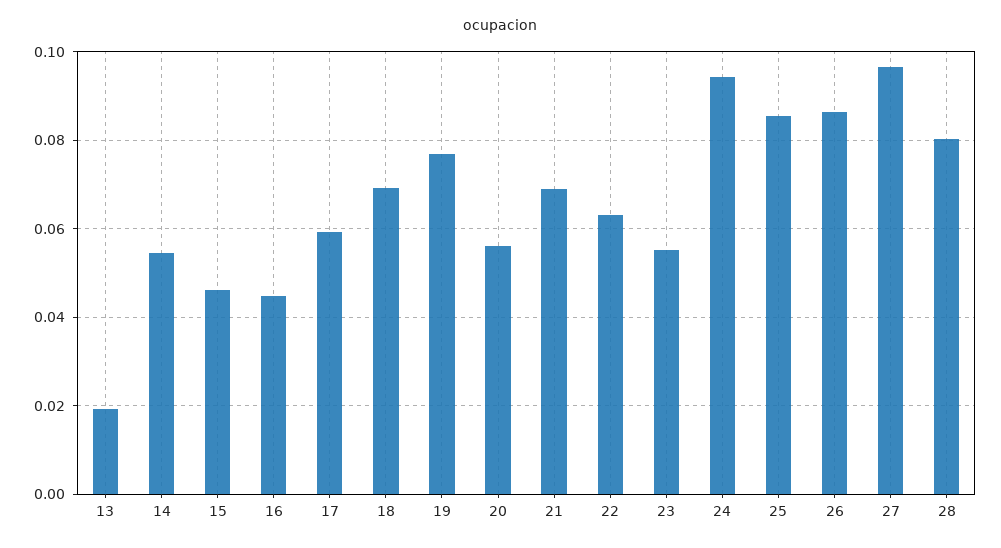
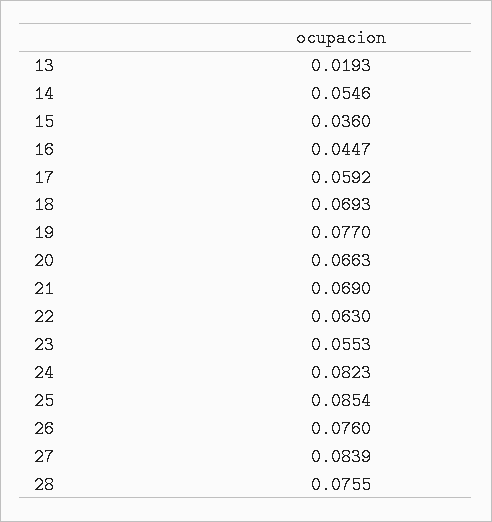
15: 0.046 -> 0.036
20: 0.056 -> 0.0663
24: 0.094 -> 0.0823
26: 0.086 -> 0.076
27: 0.096 -> 0.0839
28: 0.08 -> 0.0755

